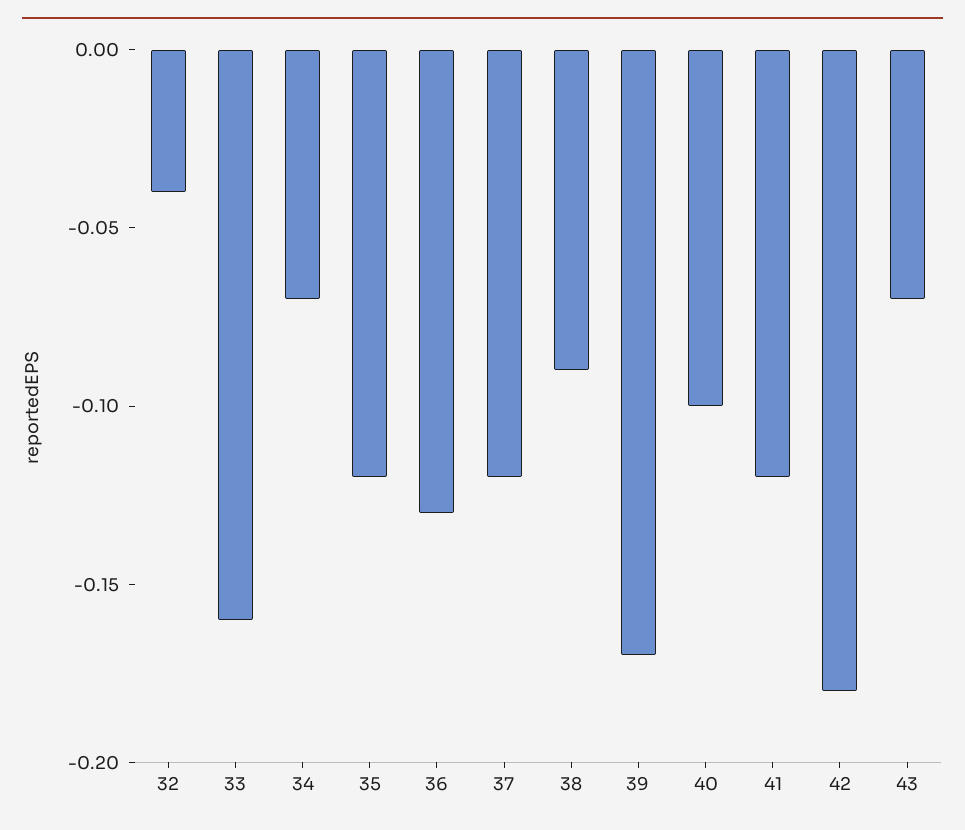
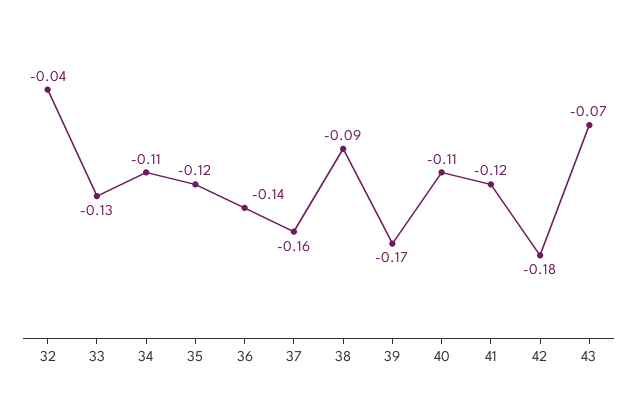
33: -0.16 -> -0.13
34: -0.07 -> -0.11
36: -0.13 -> -0.14
37: -0.12 -> -0.16
40: -0.1 -> -0.11

